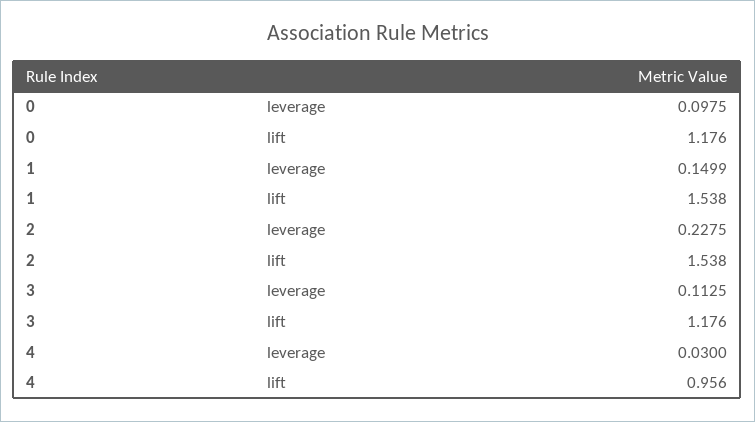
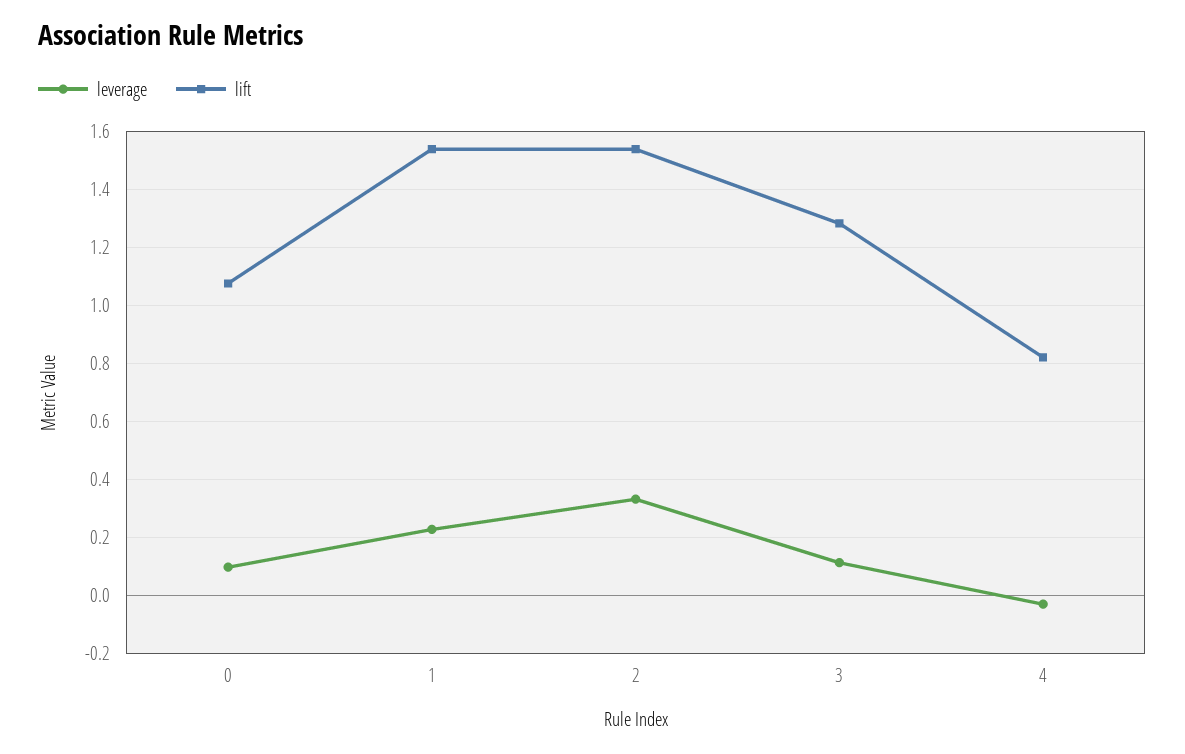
lift, 0: 1.176 -> 1.075
leverage, 1: 0.1499 -> 0.225
leverage, 2: 0.2275 -> 0.325
lift, 3: 1.176 -> 1.275
leverage, 4: 0.03 -> -0.025
lift, 4: 0.956 -> 0.825

